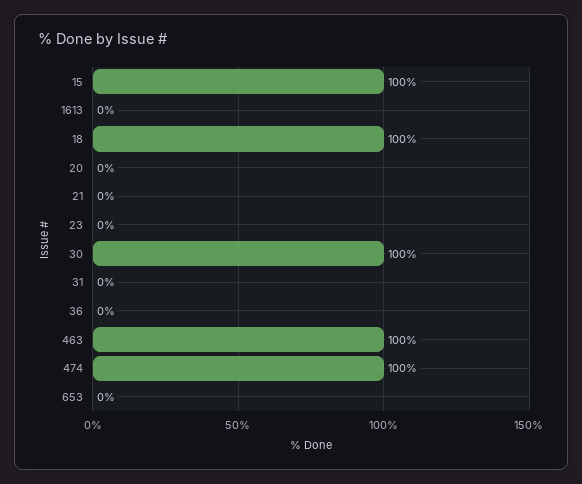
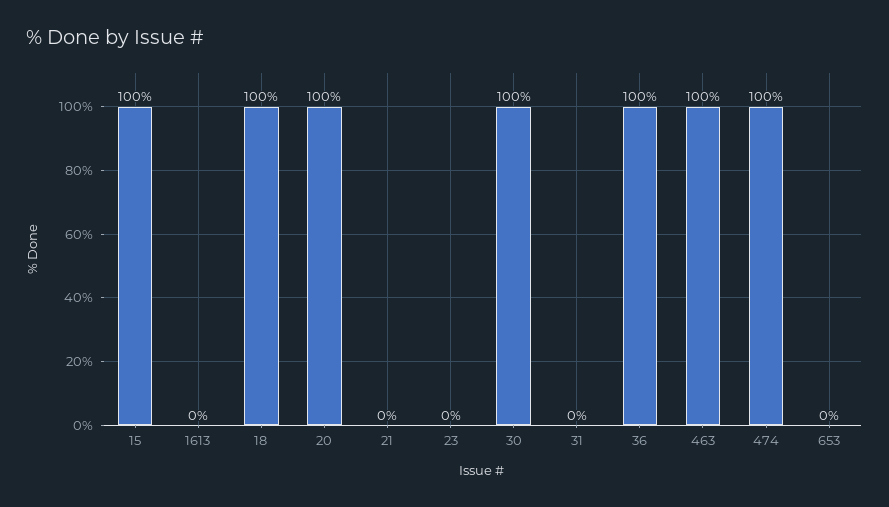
20: 0 -> 100
36: 0 -> 100

